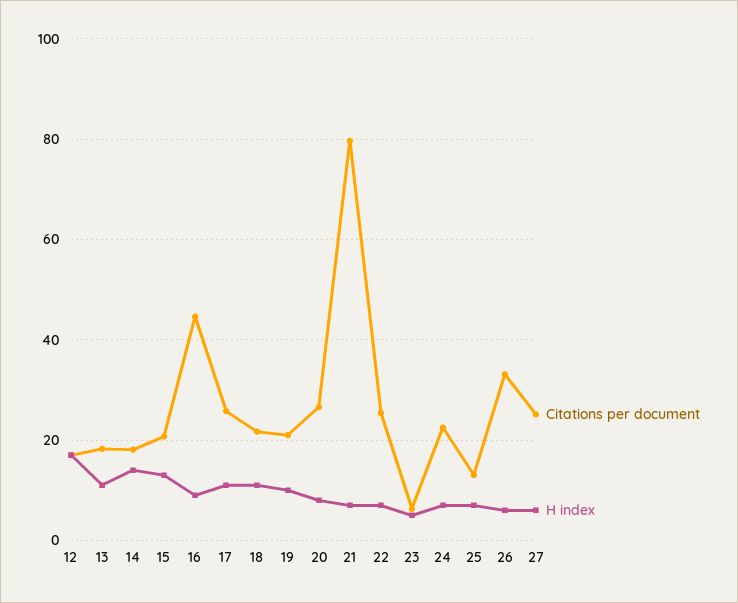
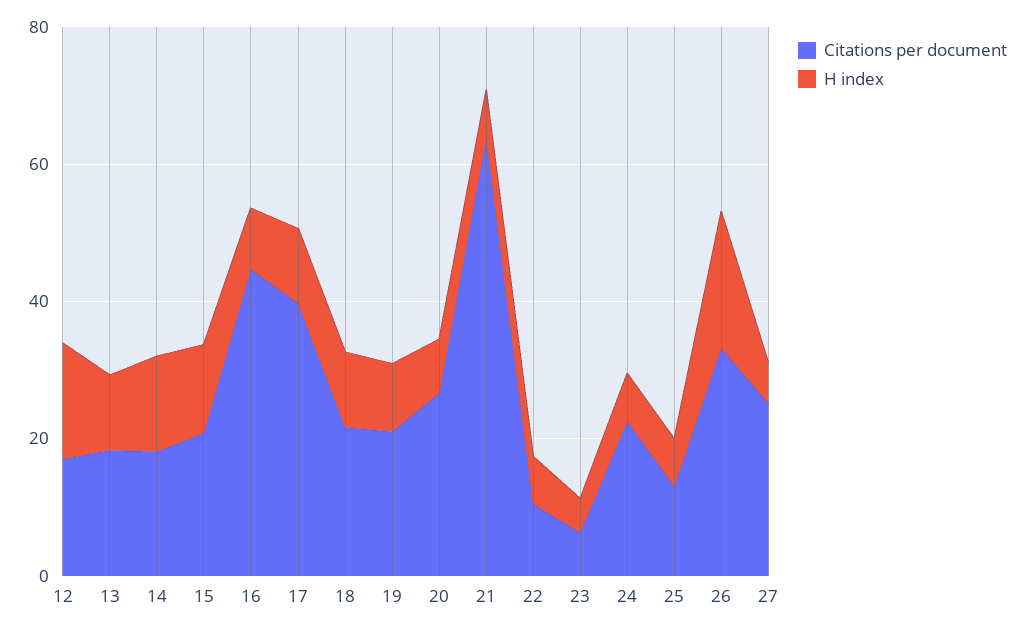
Citations per document, 17: 26 -> 40
Citations per document, 21: 80 -> 65
Citations per document, 22: 26 -> 10
H index, 26: 6 -> 20

